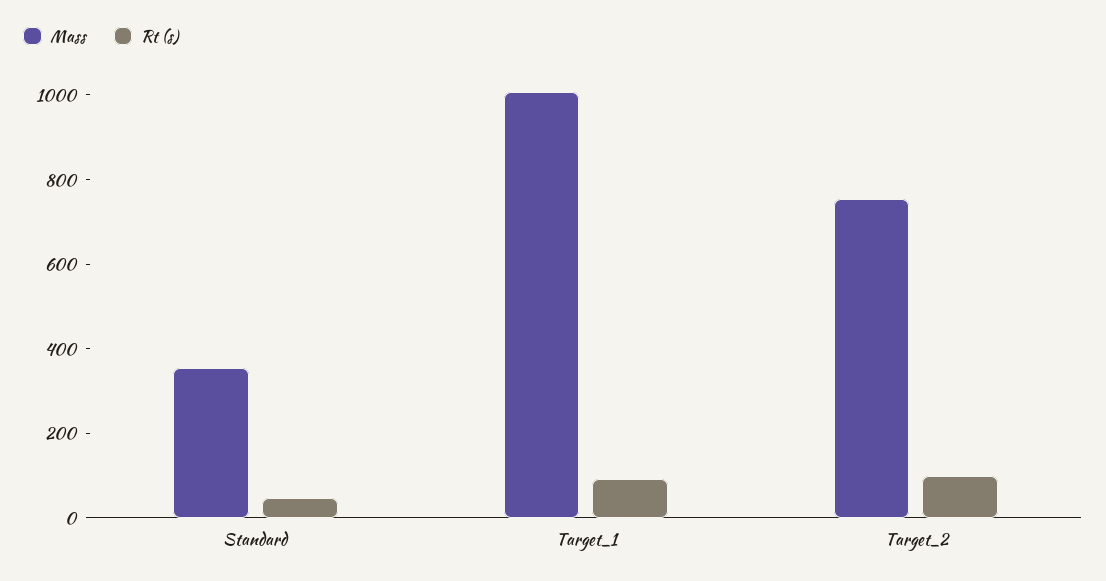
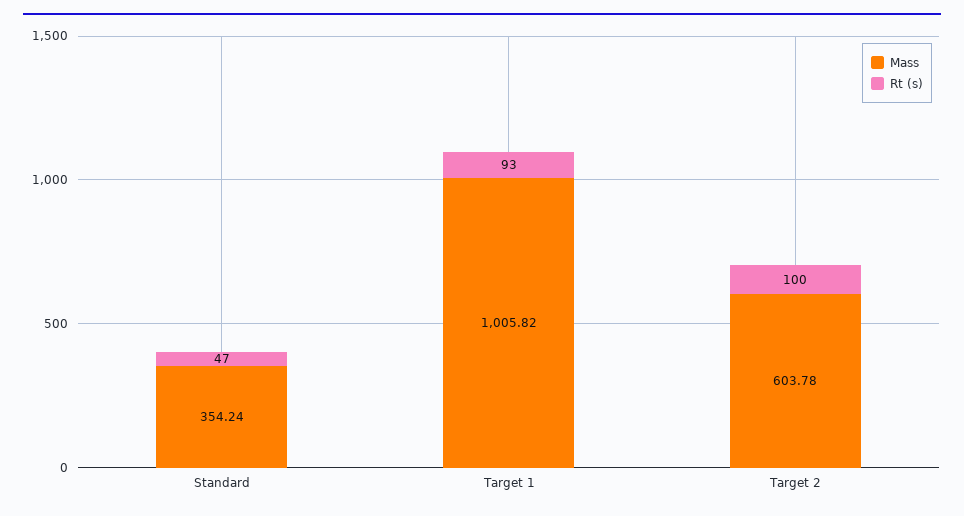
Mass, Target_2: 750 -> 603.78

